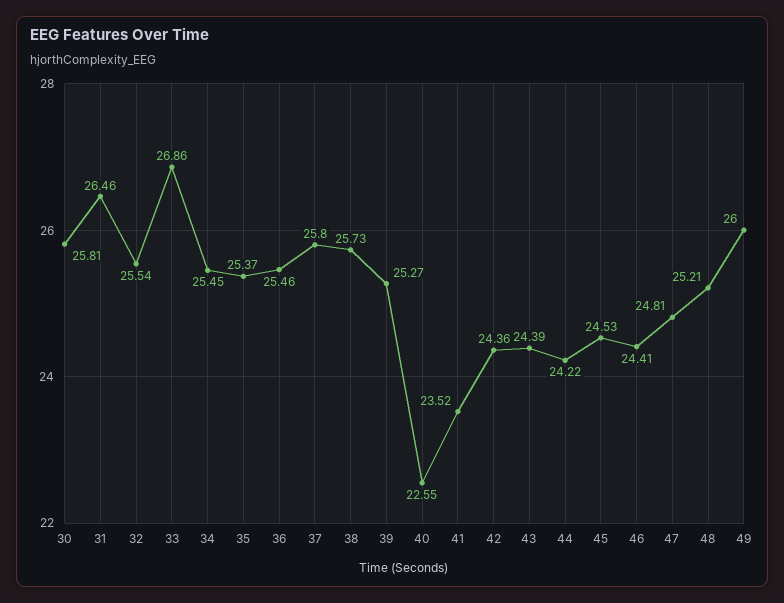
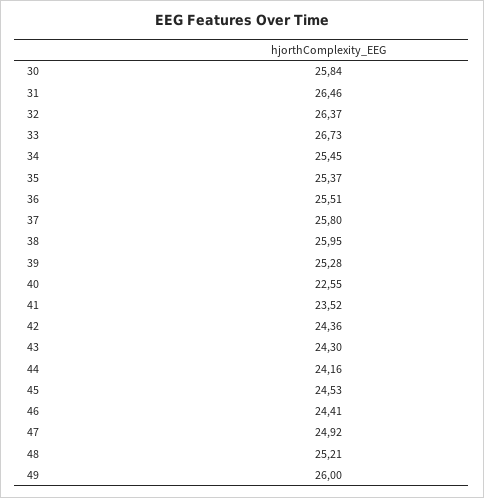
30: 25.81 -> 25.84
32: 25.54 -> 26.37
33: 26.86 -> 26.73
36: 25.46 -> 25.51
38: 25.73 -> 25.95
39: 25.27 -> 25.28
43: 24.39 -> 24.3
44: 24.22 -> 24.16
47: 24.81 -> 24.92

